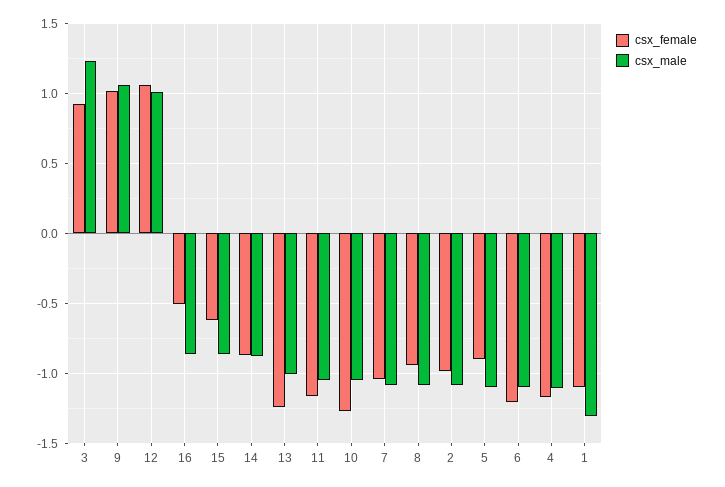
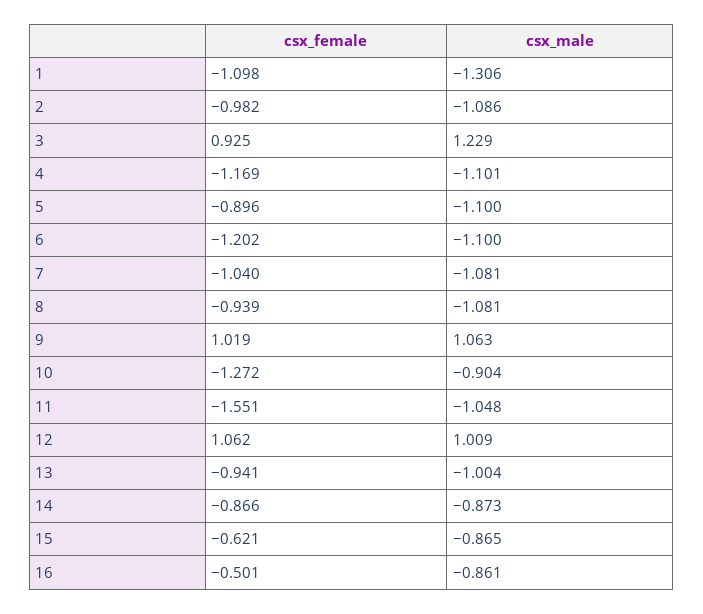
csx_female, 13: -1.25 -> -0.941
csx_female, 11: -1.15 -> -1.551
csx_male, 10: -1.05 -> -0.904

